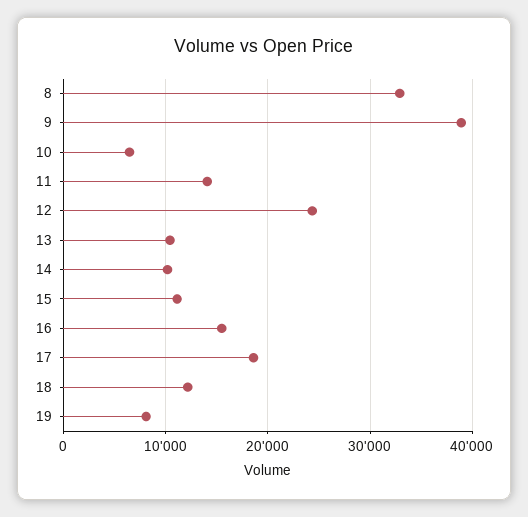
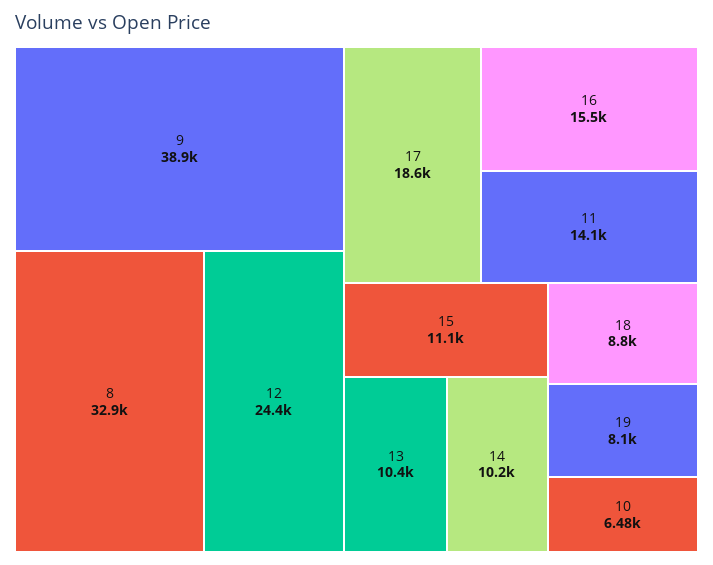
18: 12000 -> 8800

